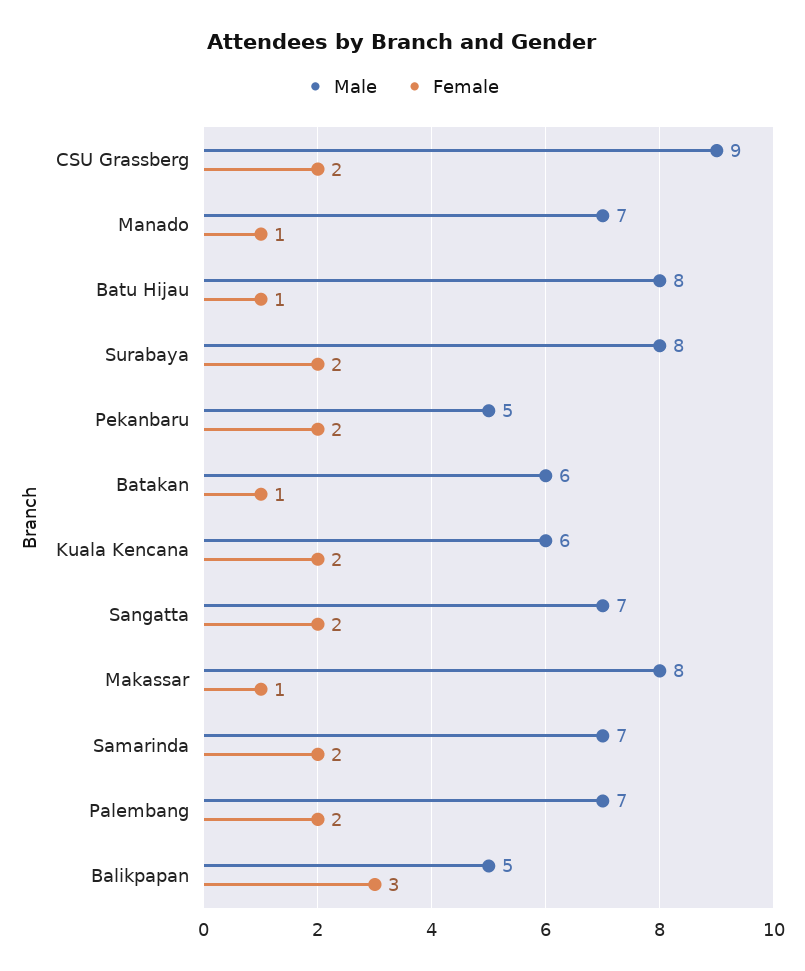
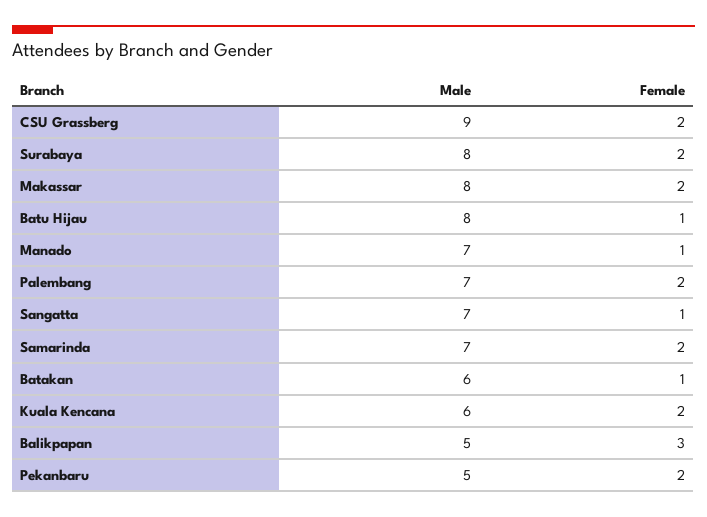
Female, Sangatta: 2 -> 1
Female, Makassar: 1 -> 2

